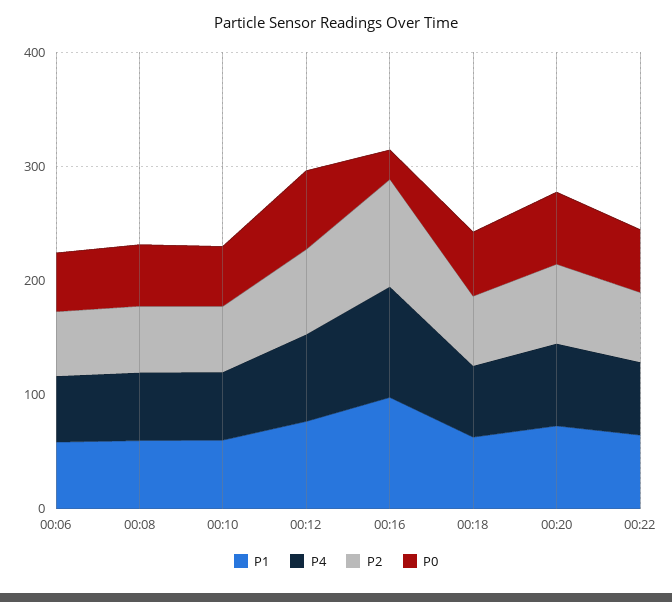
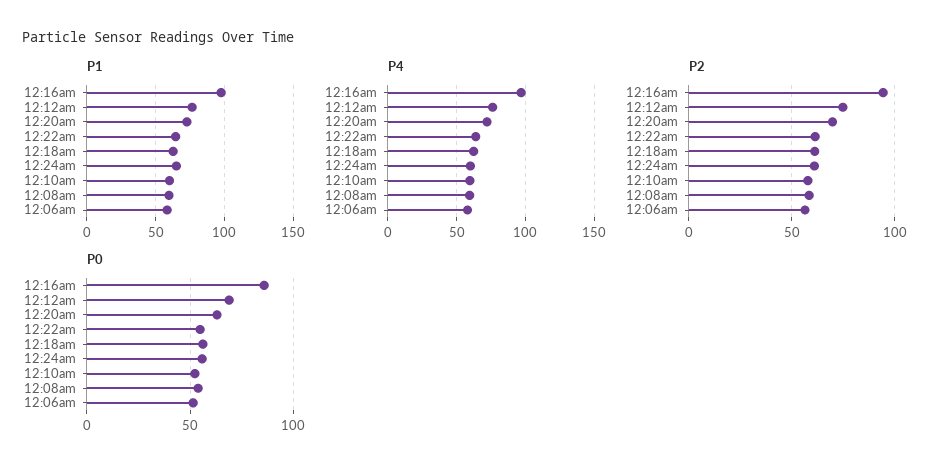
P0, 00:16: 20 -> 85
P1, 12:24am: none -> 65
P4, 12:24am: none -> 60
P2, 12:24am: none -> 60
P0, 12:24am: none -> 55

